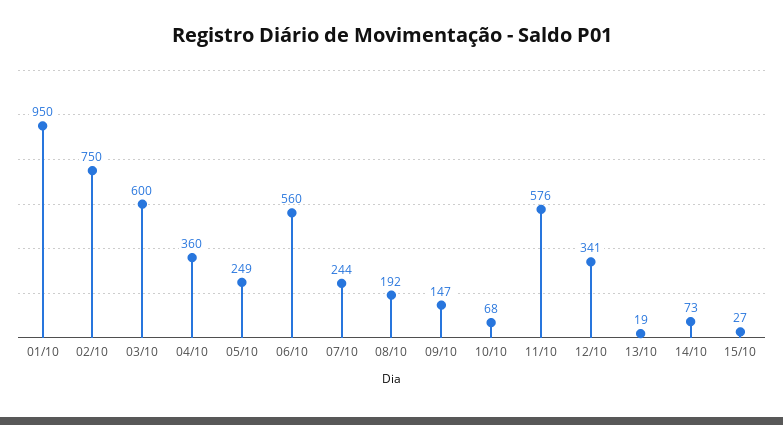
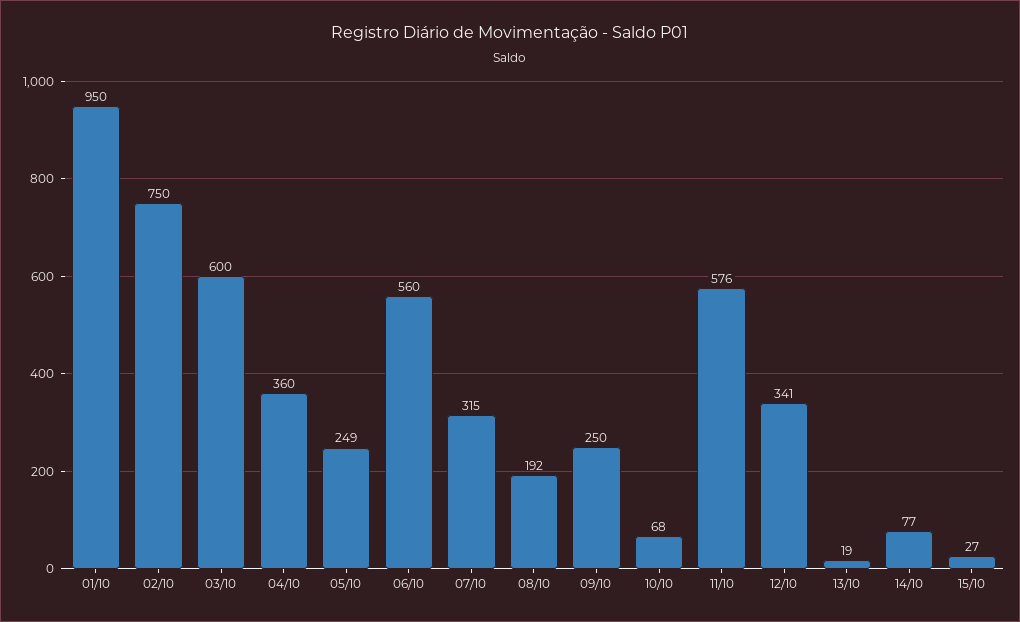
07/10: 244 -> 315
09/10: 147 -> 250
14/10: 73 -> 77

